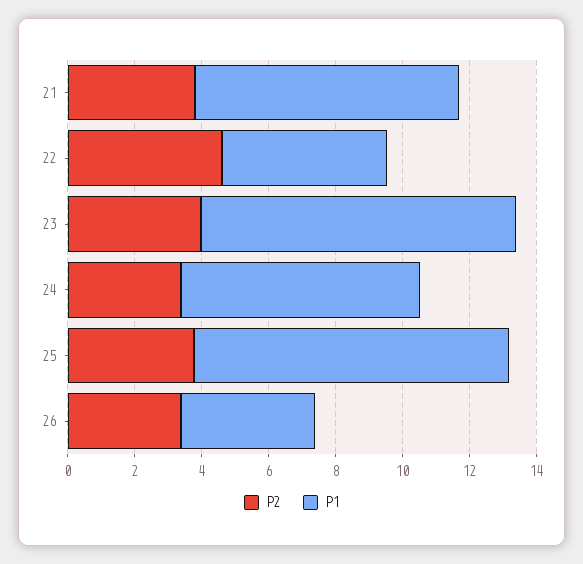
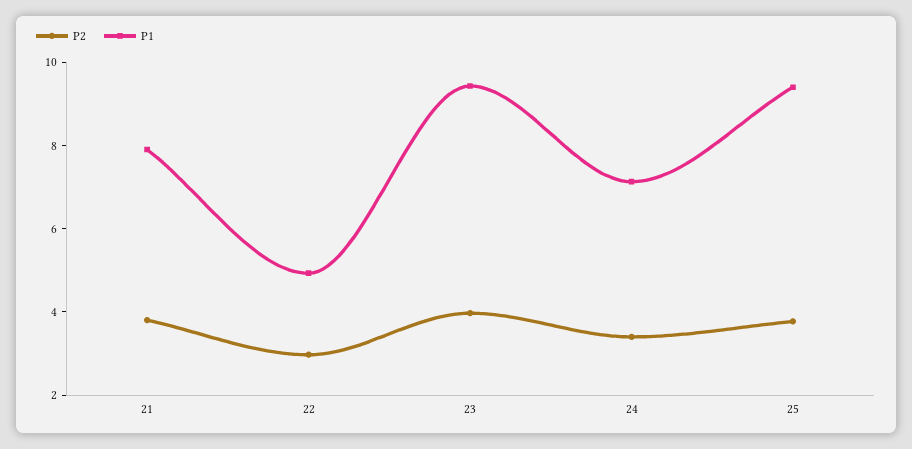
P2, 22: 4.5 -> 3
P2, 26: 3.5 -> none
P1, 26: 4 -> none

